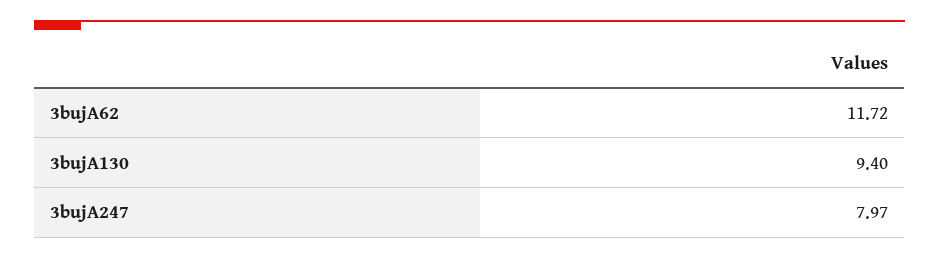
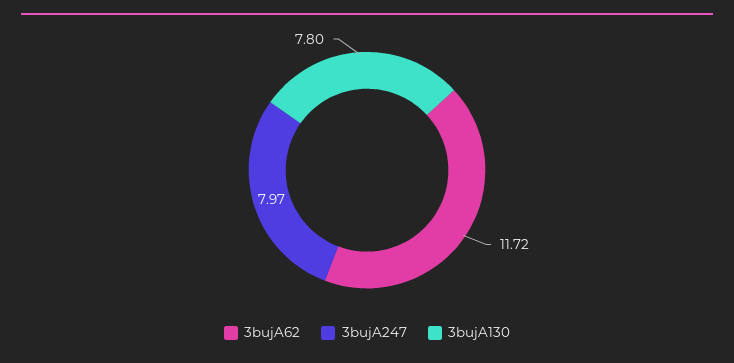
3bujA130: 9.4 -> 7.8

